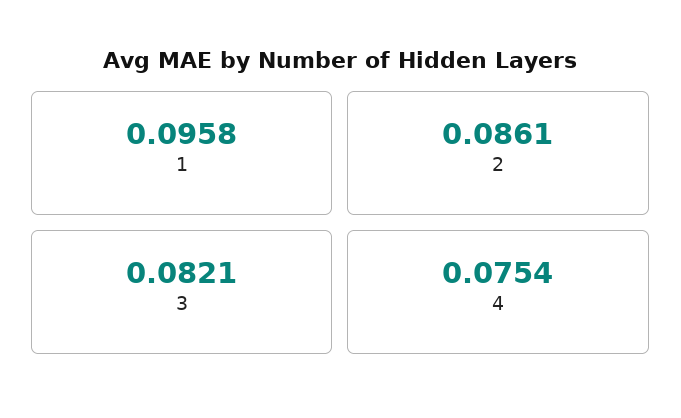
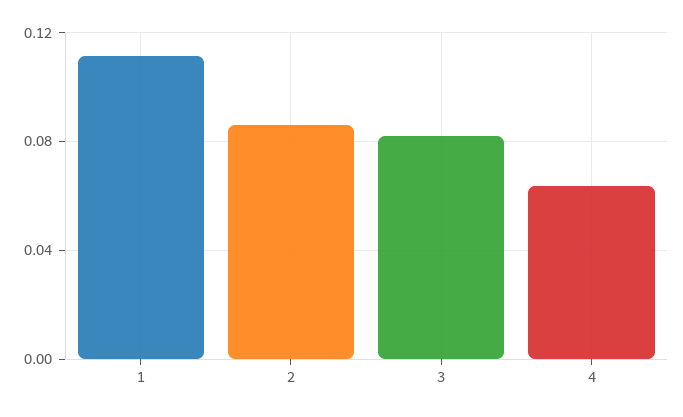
1: 0.0958 -> 0.11
4: 0.0754 -> 0.065

